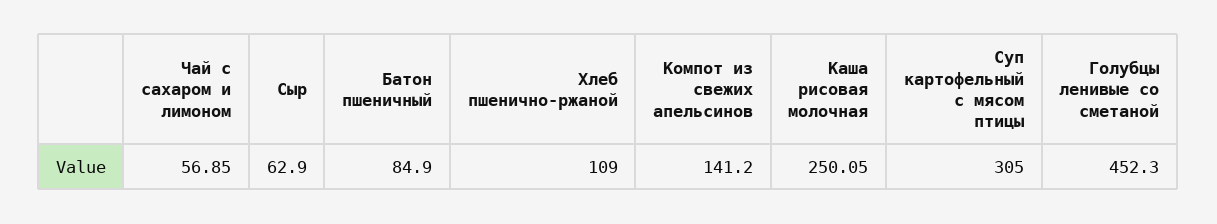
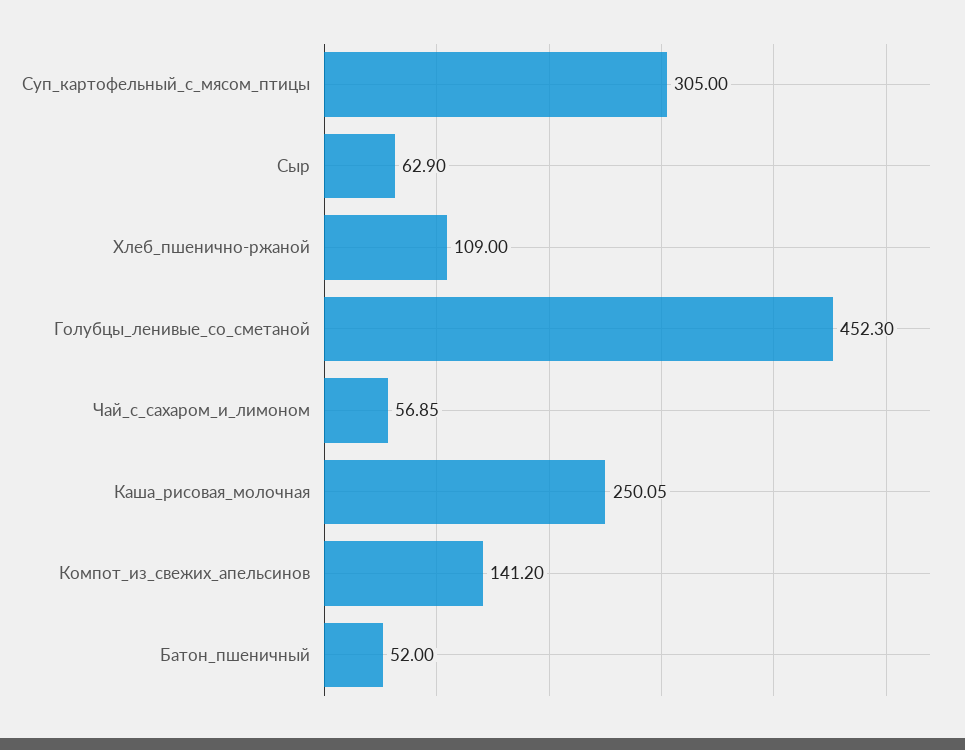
Батон пшеничный: 84.9 -> 52

